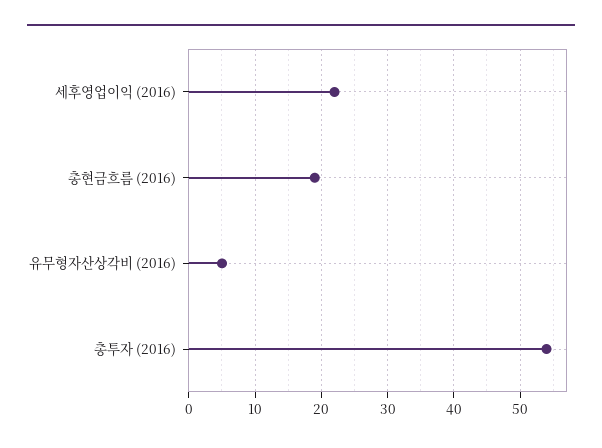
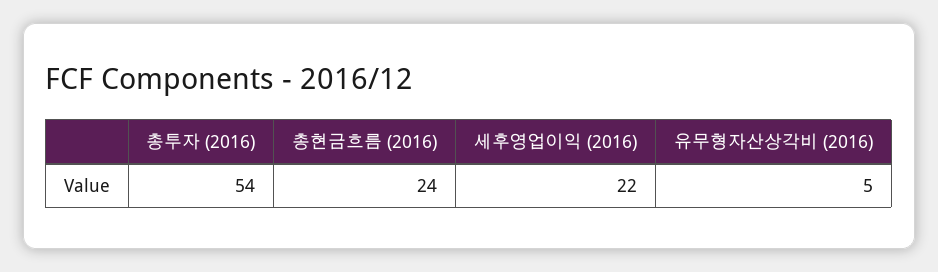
총현금흐름 (2016): 19 -> 24

